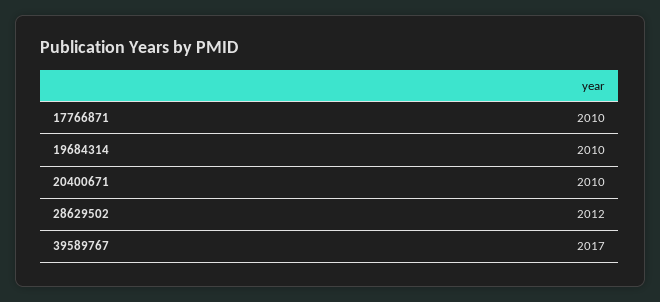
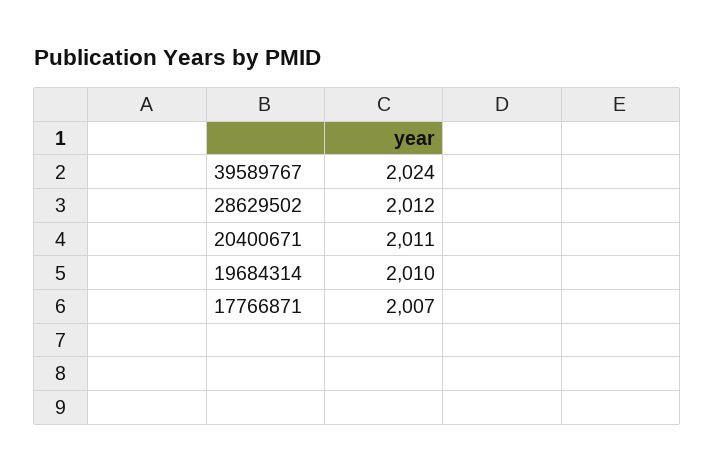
17766871: 2010 -> 2007
20400671: 2010 -> 2011
39589767: 2017 -> 2024

